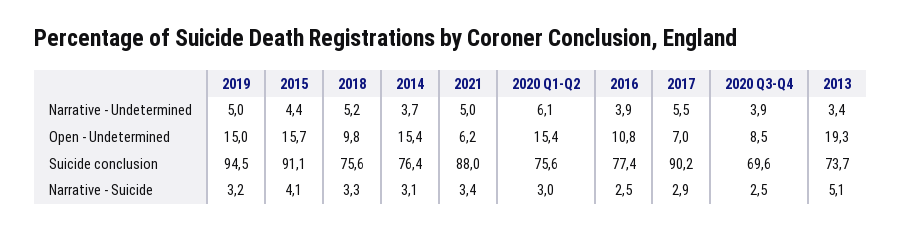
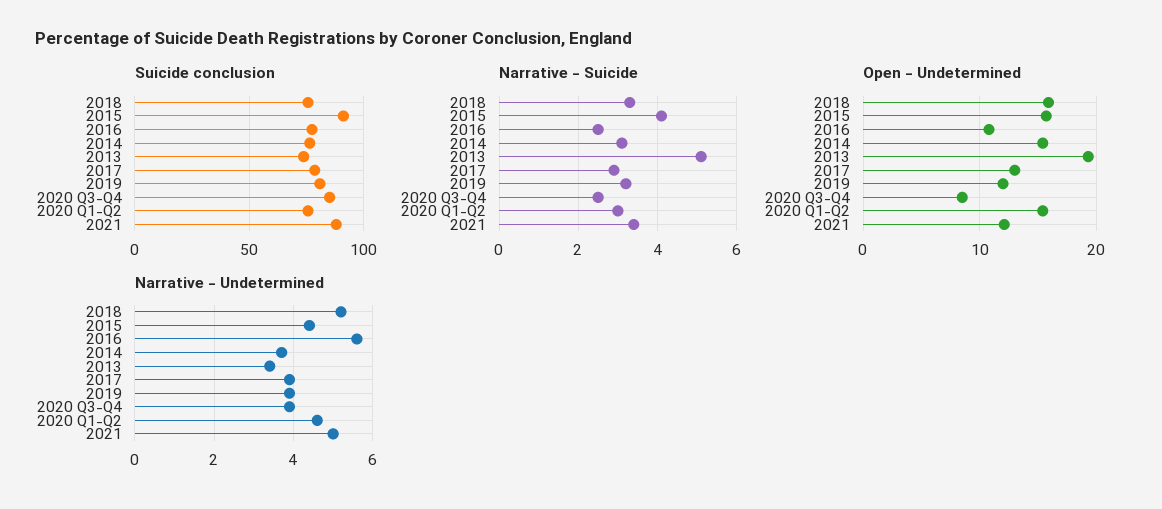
Narrative - Undetermined, 2019: 5 -> 4
Narrative - Undetermined, 2020 Q1-Q2: 6.1 -> 4.5
Narrative - Undetermined, 2016: 3.9 -> 5.5
Narrative - Undetermined, 2017: 5.5 -> 4
Open - Undetermined, 2019: 15 -> 12
Open - Undetermined, 2018: 9.8 -> 16
Open - Undetermined, 2021: 6.2 -> 12
Open - Undetermined, 2017: 7 -> 13
Suicide conclusion, 2019: 94.5 -> 80
Suicide conclusion, 2017: 90.2 -> 80
Suicide conclusion, 2020 Q3-Q4: 69.6 -> 85

